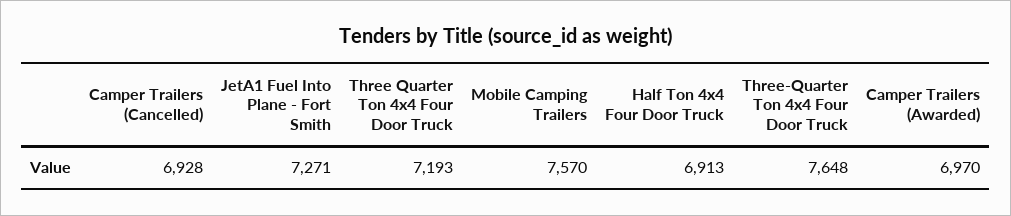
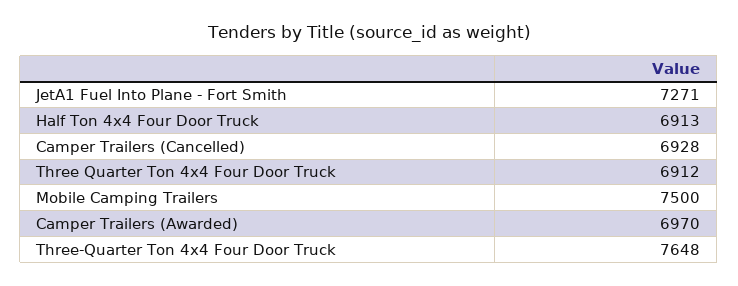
Three Quarter Ton 4x4 Four Door Truck: 7193 -> 6912
Mobile Camping Trailers: 7570 -> 7500

